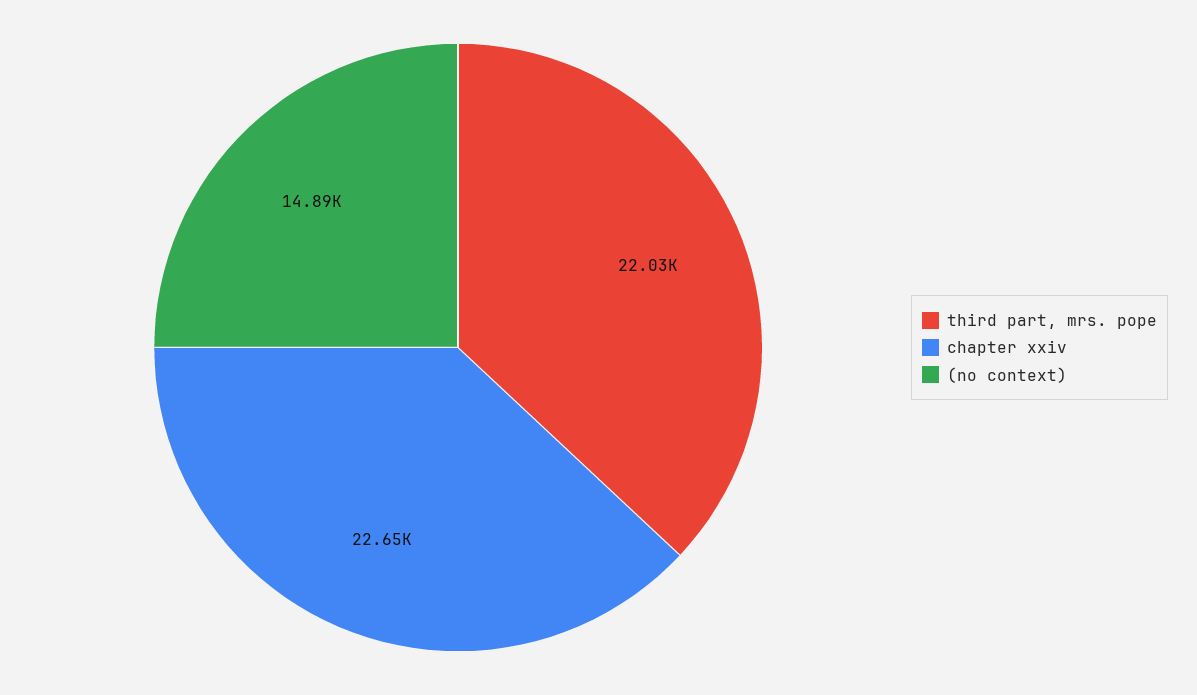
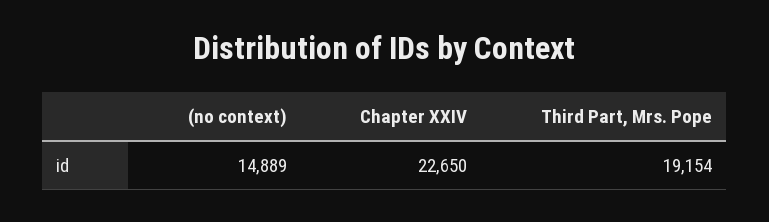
third part, mrs. pope: 22030 -> 19154

